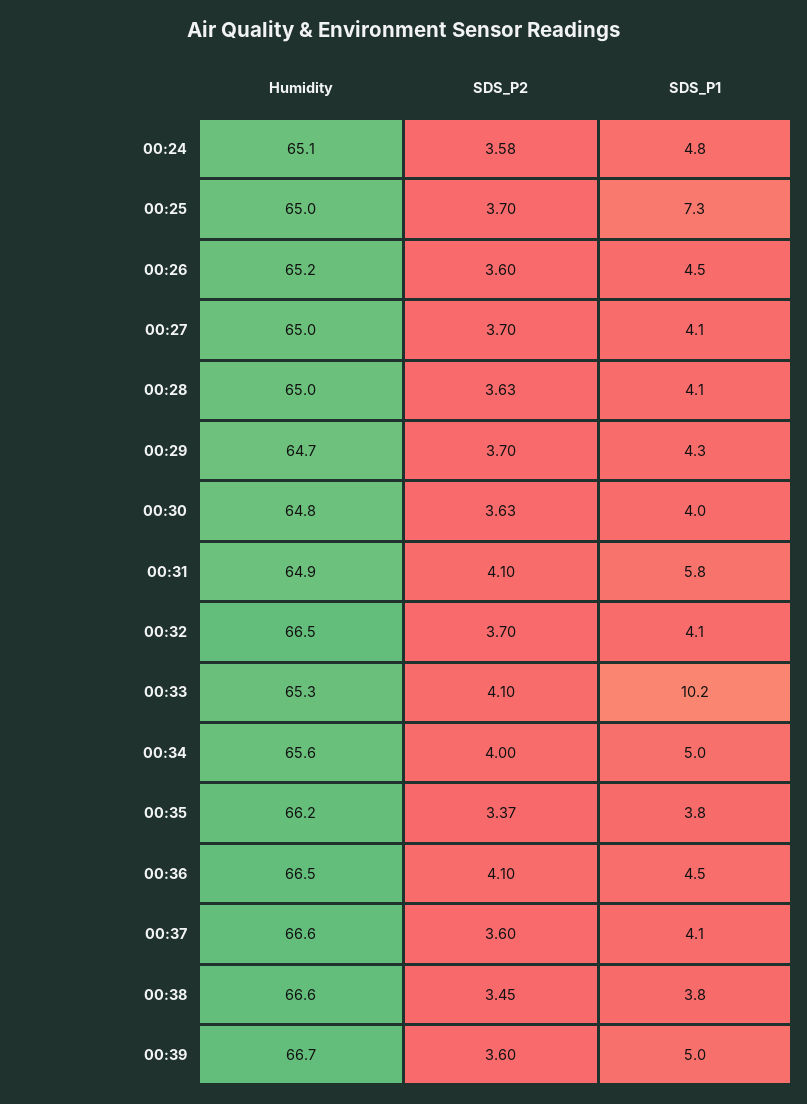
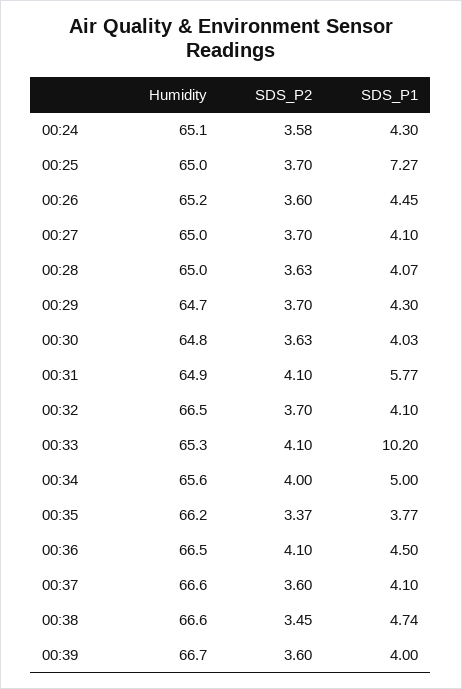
SDS_P1, 00:24: 4.8 -> 4.3
SDS_P1, 00:38: 3.8 -> 4.74
SDS_P1, 00:39: 5 -> 4

